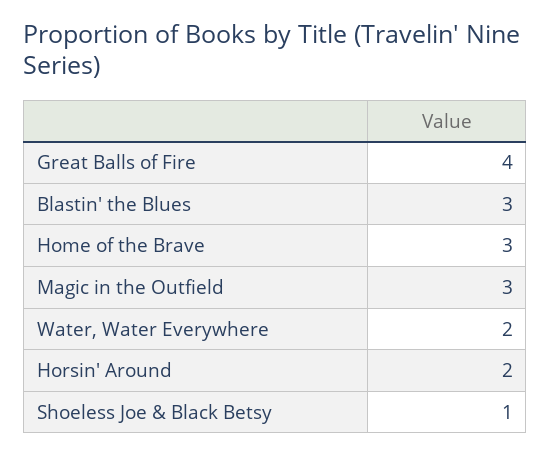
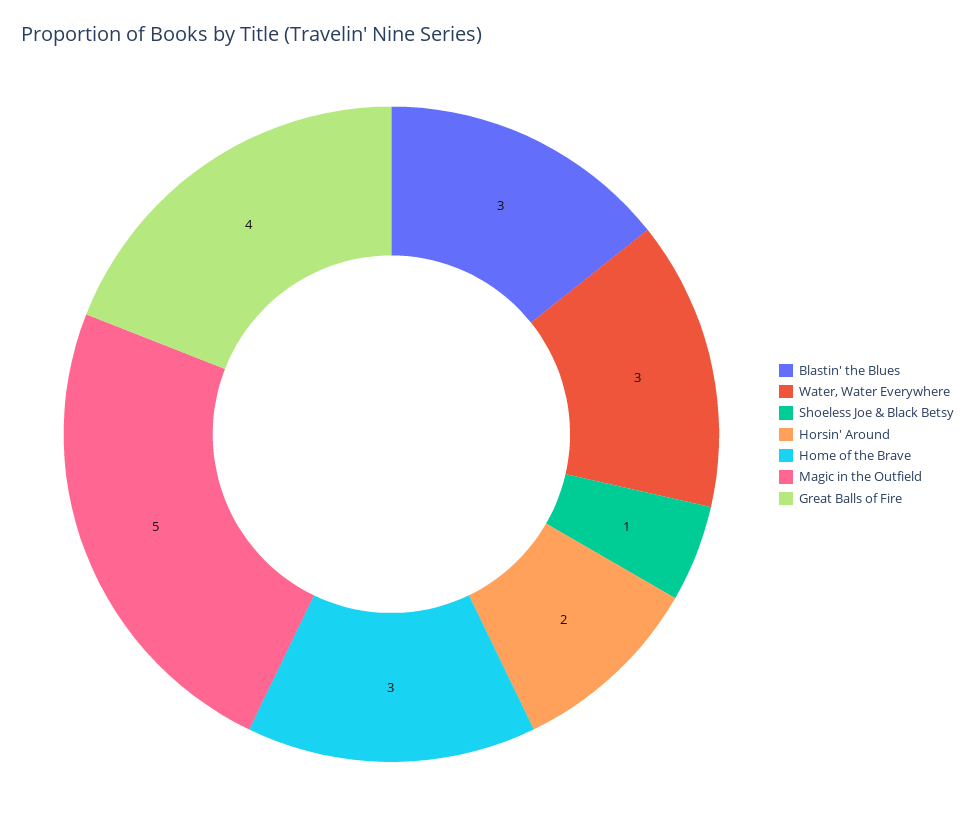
Magic in the Outfield: 3 -> 5
Water, Water Everywhere: 2 -> 3

